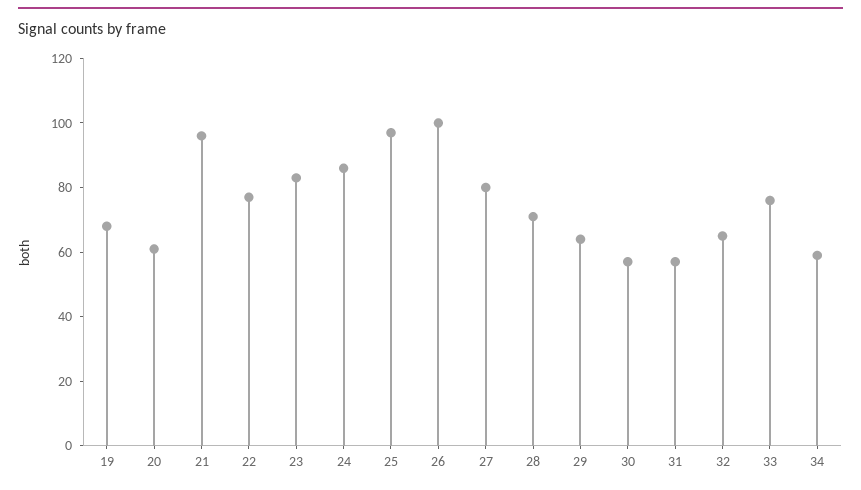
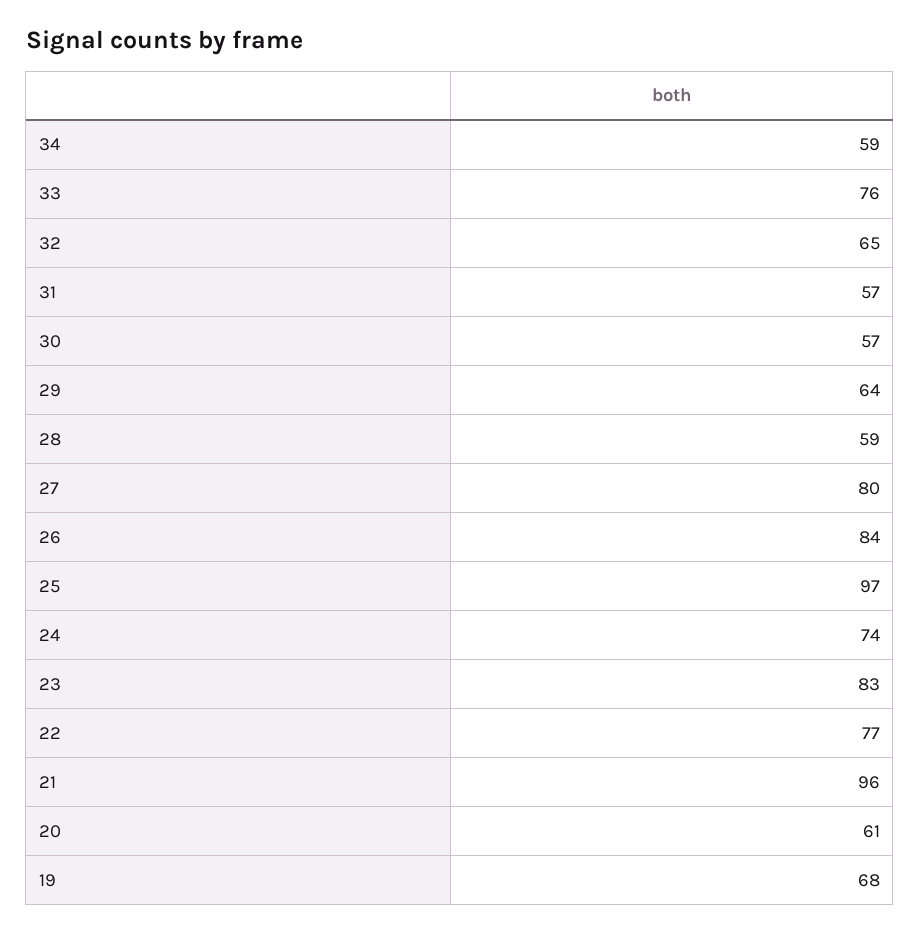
24: 85 -> 74
26: 100 -> 84
28: 70 -> 59

